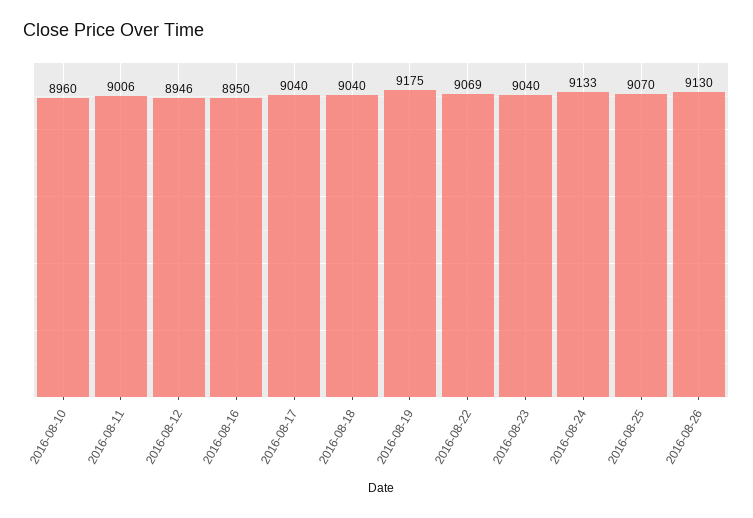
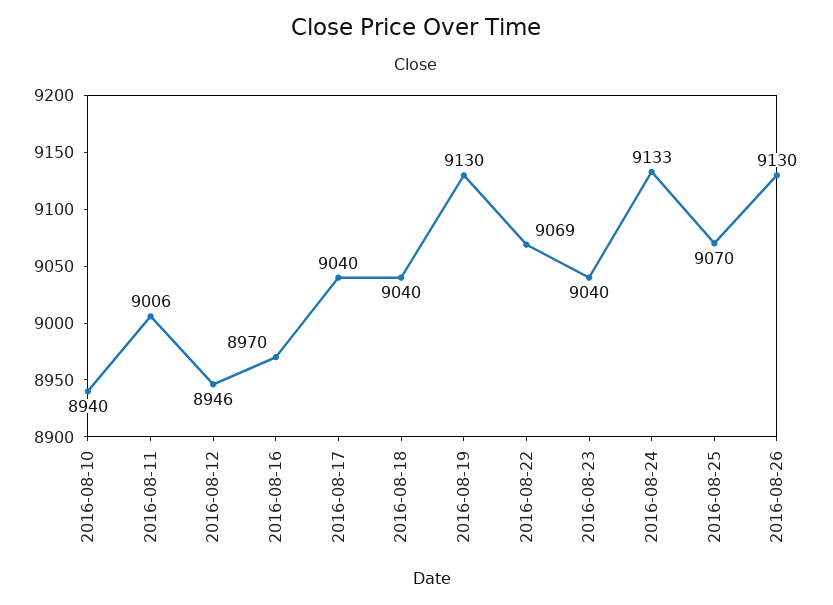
2016-08-10: 8960 -> 8940
2016-08-16: 8950 -> 8970
2016-08-19: 9175 -> 9130

